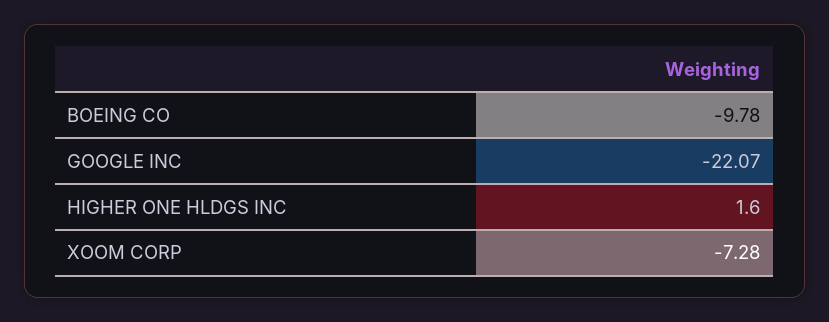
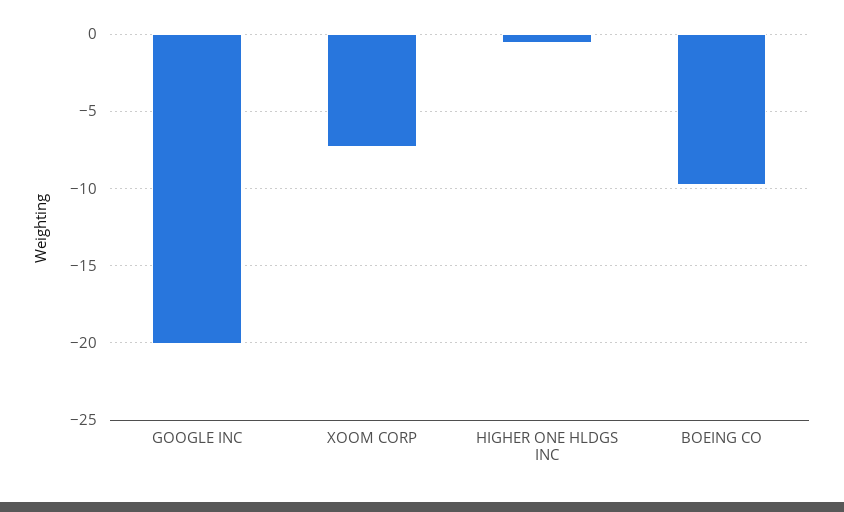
GOOGLE INC: -22.07 -> -20
HIGHER ONE HLDGS INC: 1.6 -> -0.5

